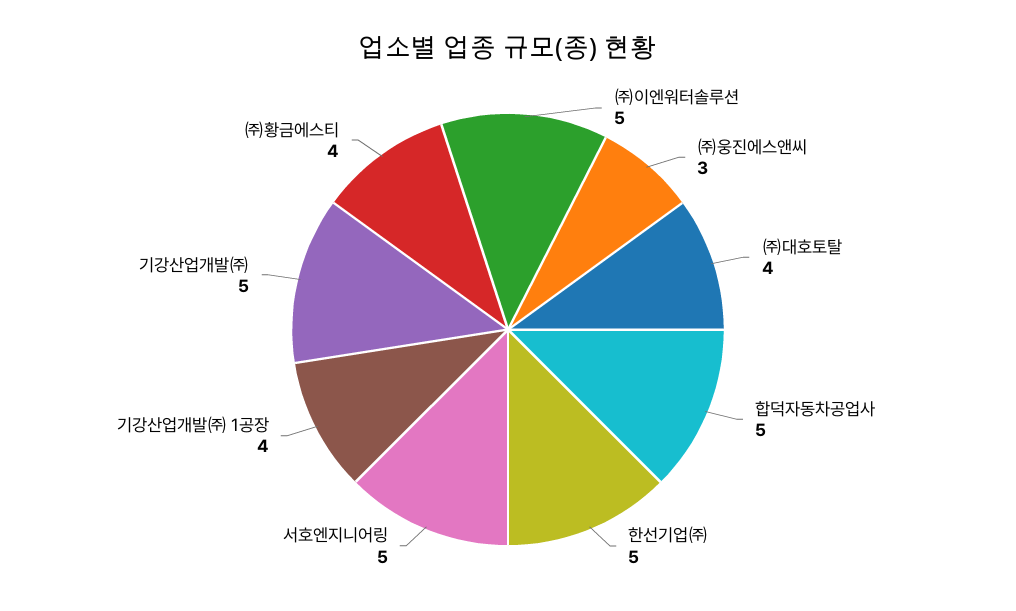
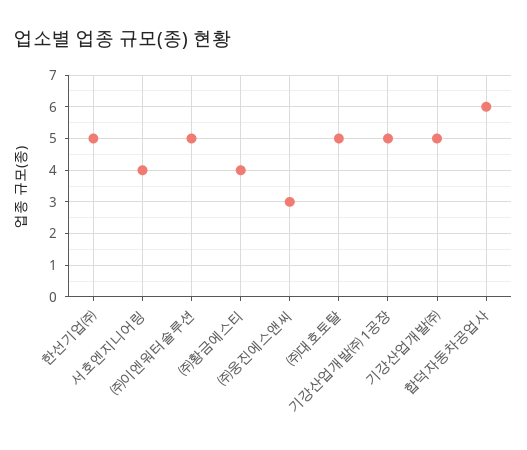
㈜대호토탈: 4 -> 5
합덕자동차공업사: 5 -> 6
서호엔지니어링: 5 -> 4
기강산업개발㈜ 1공장: 4 -> 5

